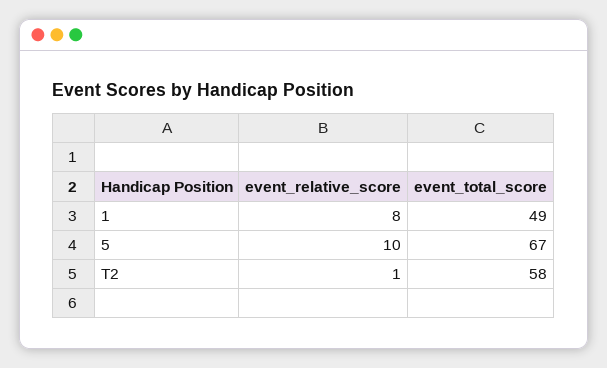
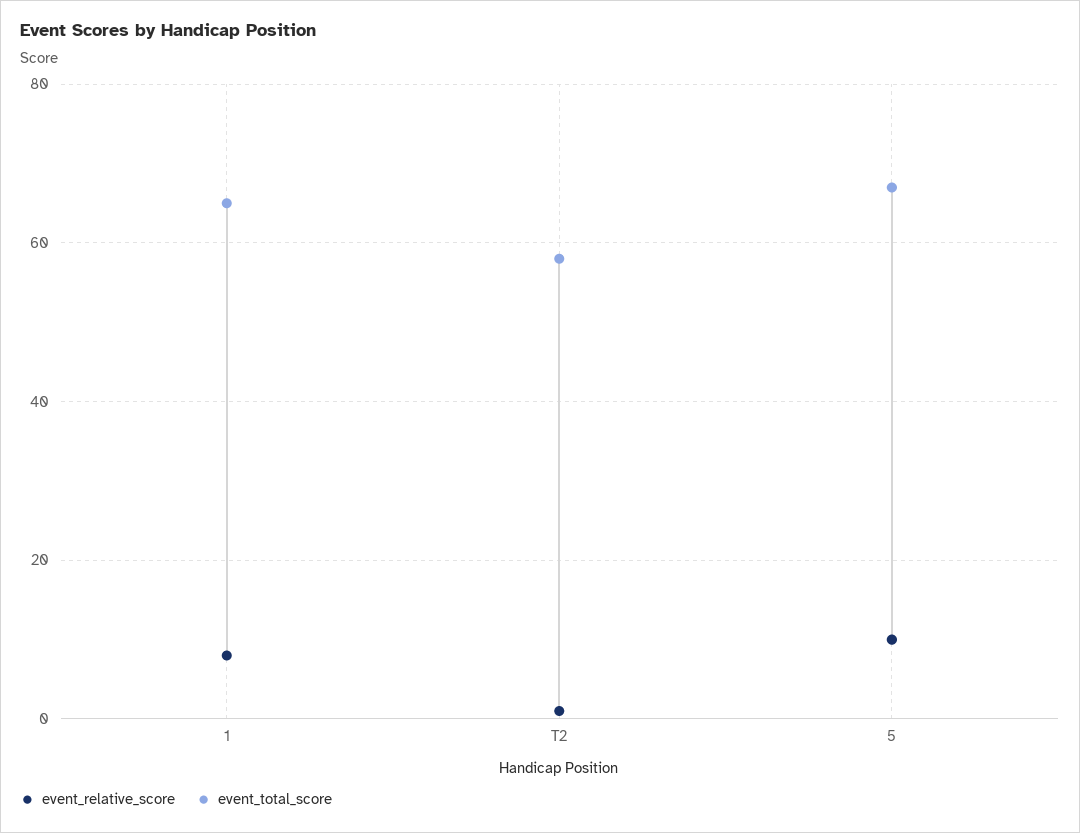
event_total_score, 1: 49 -> 65

